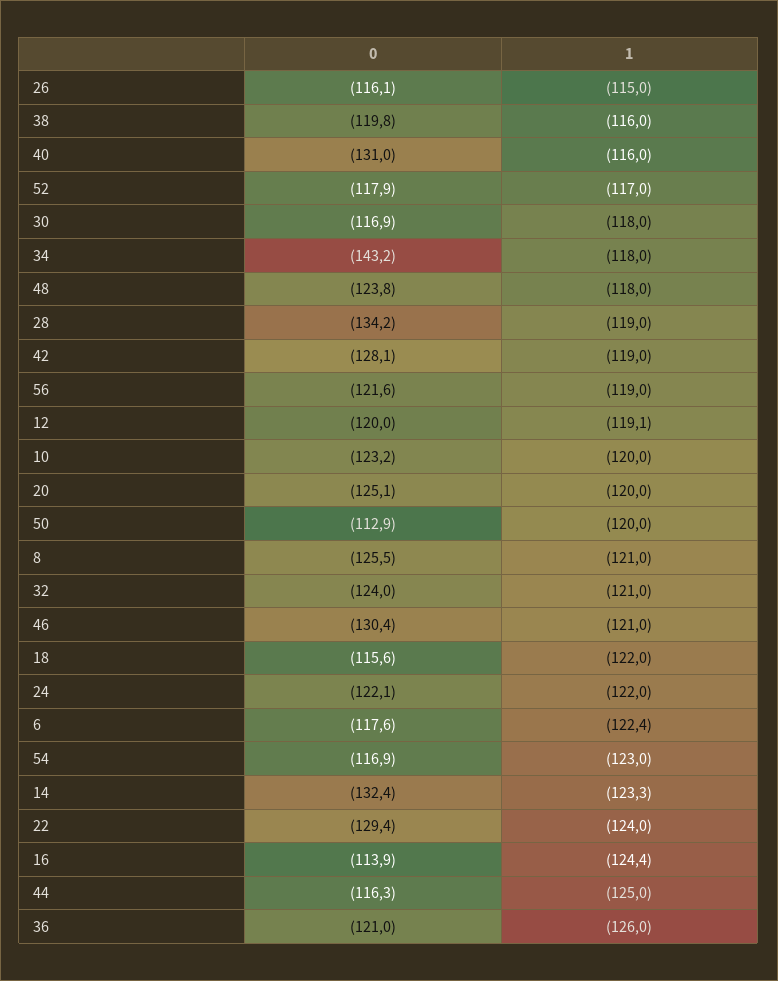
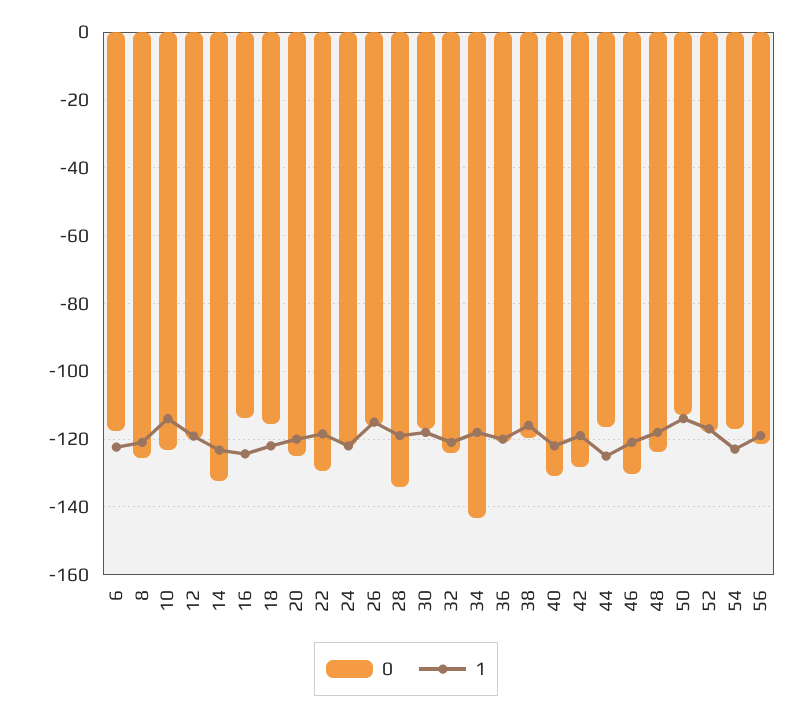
1, 40: -116 -> -122
1, 10: -120 -> -114
1, 50: -120 -> -114
1, 22: -124 -> -118
1, 36: -126 -> -120

